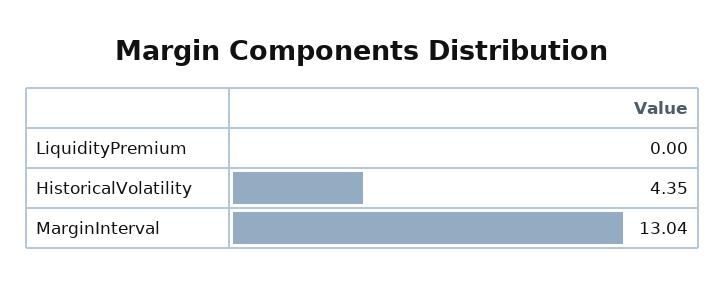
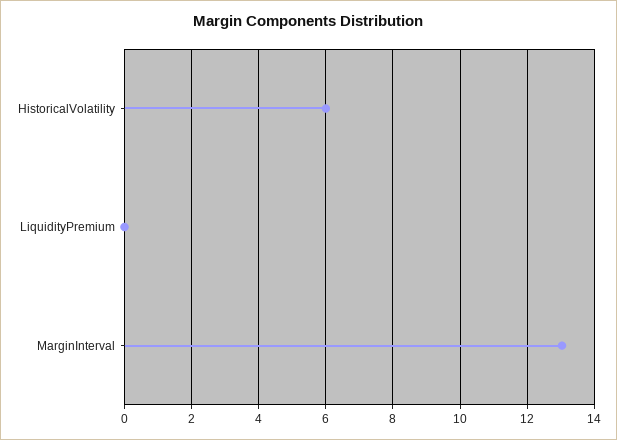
HistoricalVolatility: 4.35 -> 6

